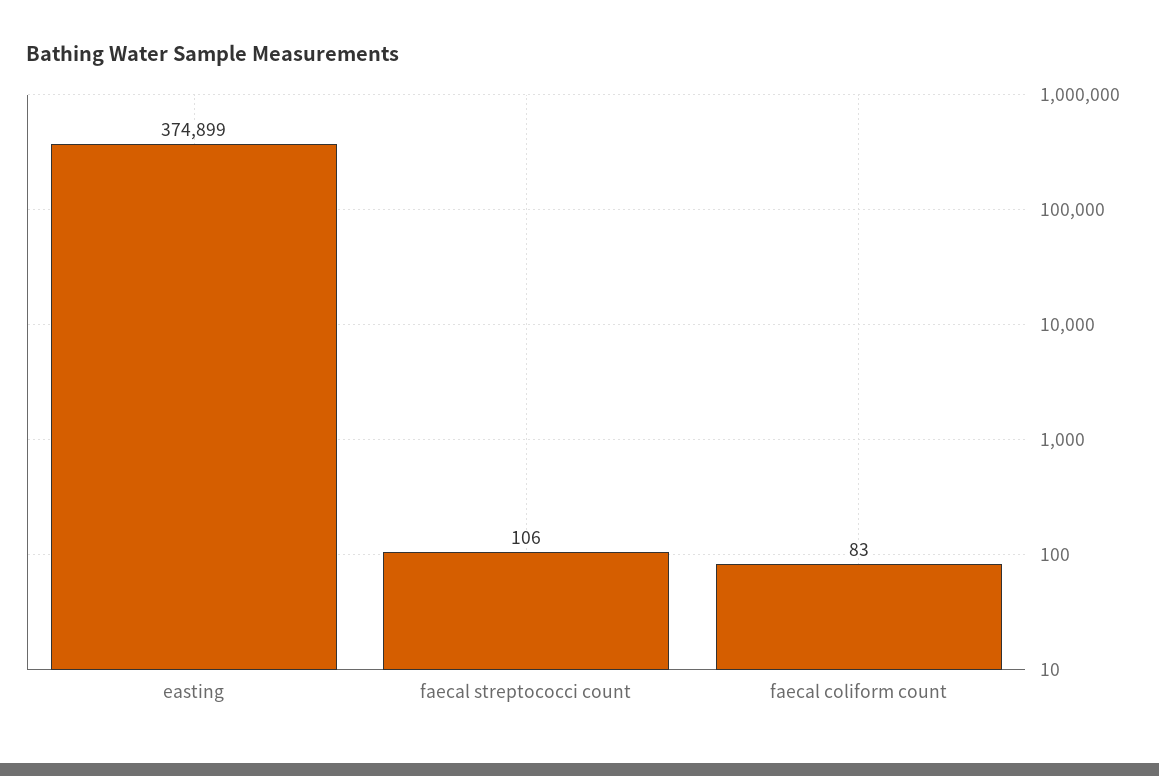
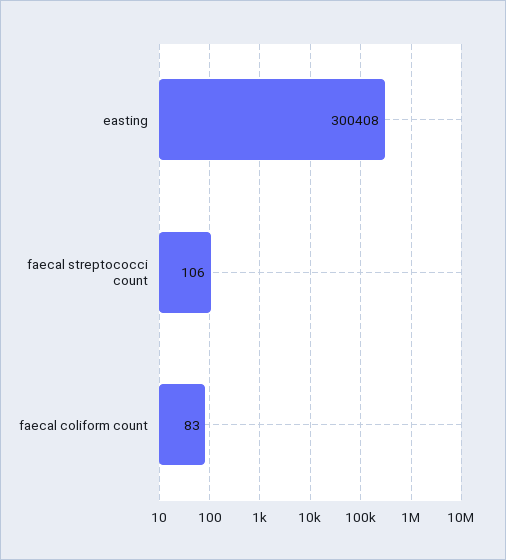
easting: 374899 -> 300408

